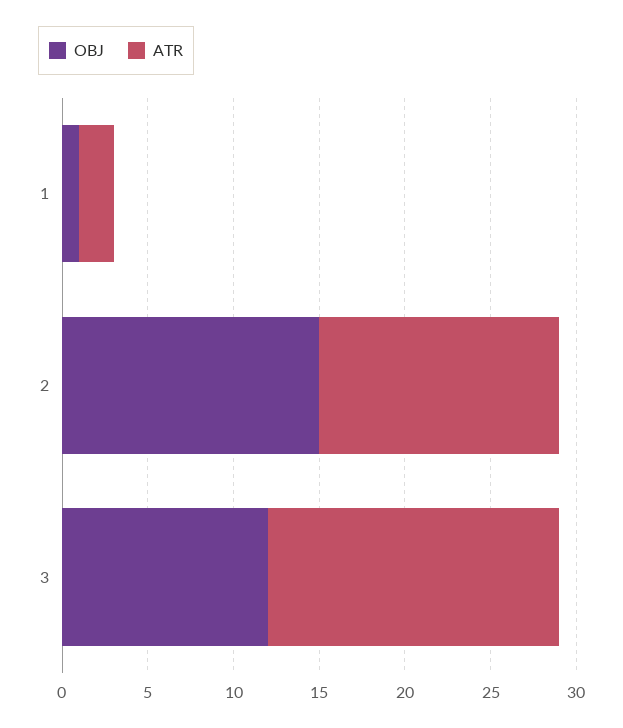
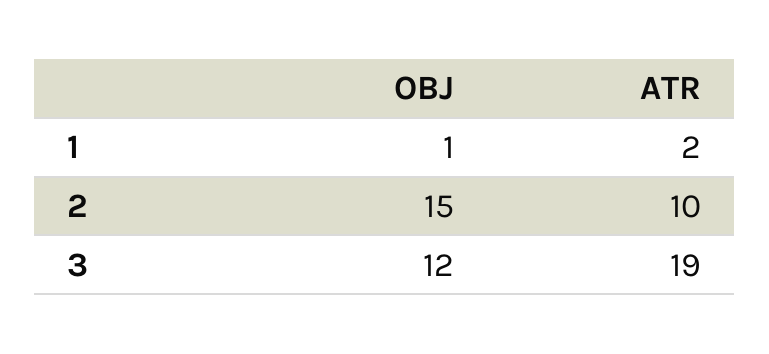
ATR, 2: 14 -> 10
ATR, 3: 17 -> 19

